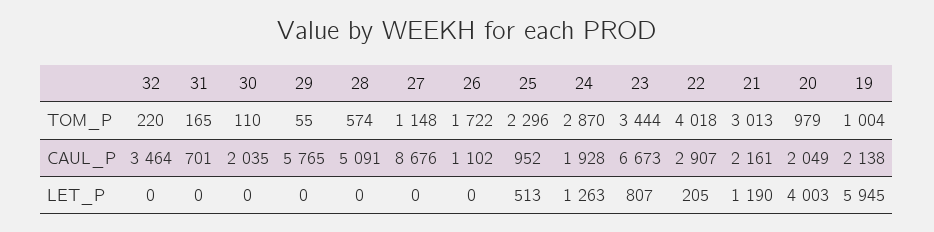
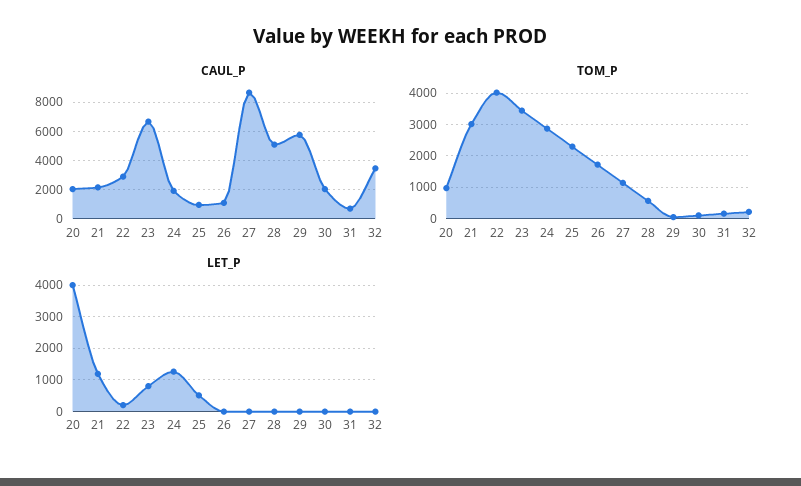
TOM_P, 19: 1004 -> none
CAUL_P, 19: 2138 -> none
LET_P, 19: 5945 -> none

